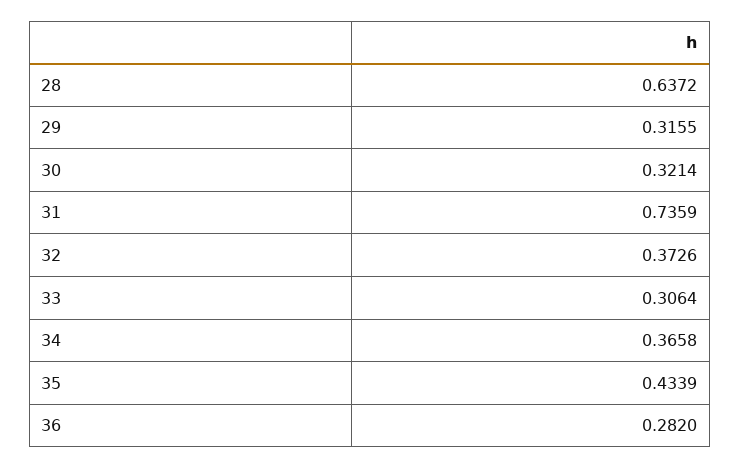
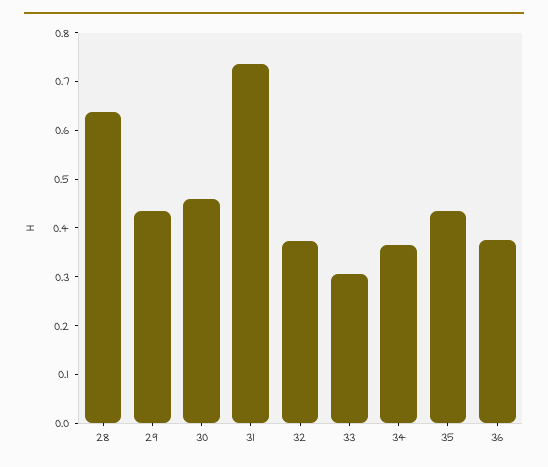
29: 0.3155 -> 0.44
30: 0.3214 -> 0.46
36: 0.282 -> 0.38

